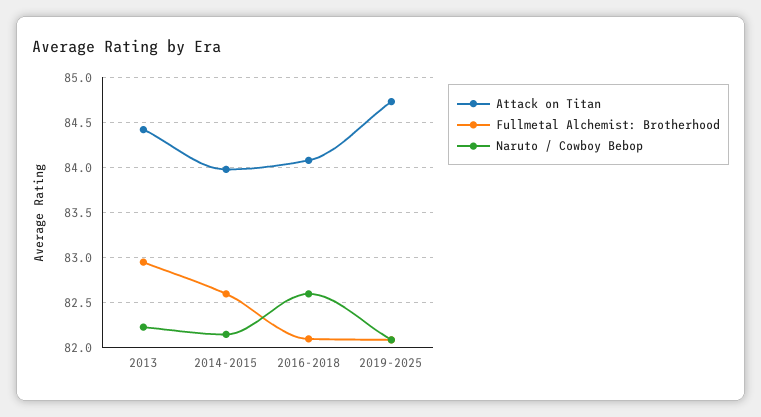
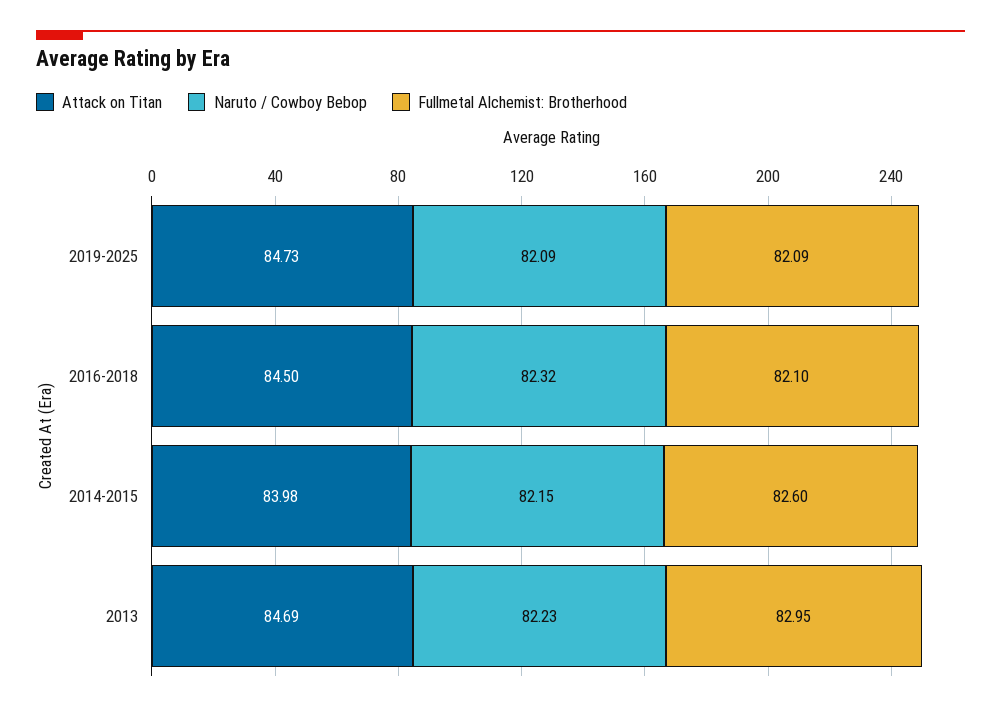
Attack on Titan, 2013: 84.4 -> 84.69
Attack on Titan, 2016-2018: 84.1 -> 84.5
Naruto / Cowboy Bebop, 2016-2018: 82.6 -> 82.32

